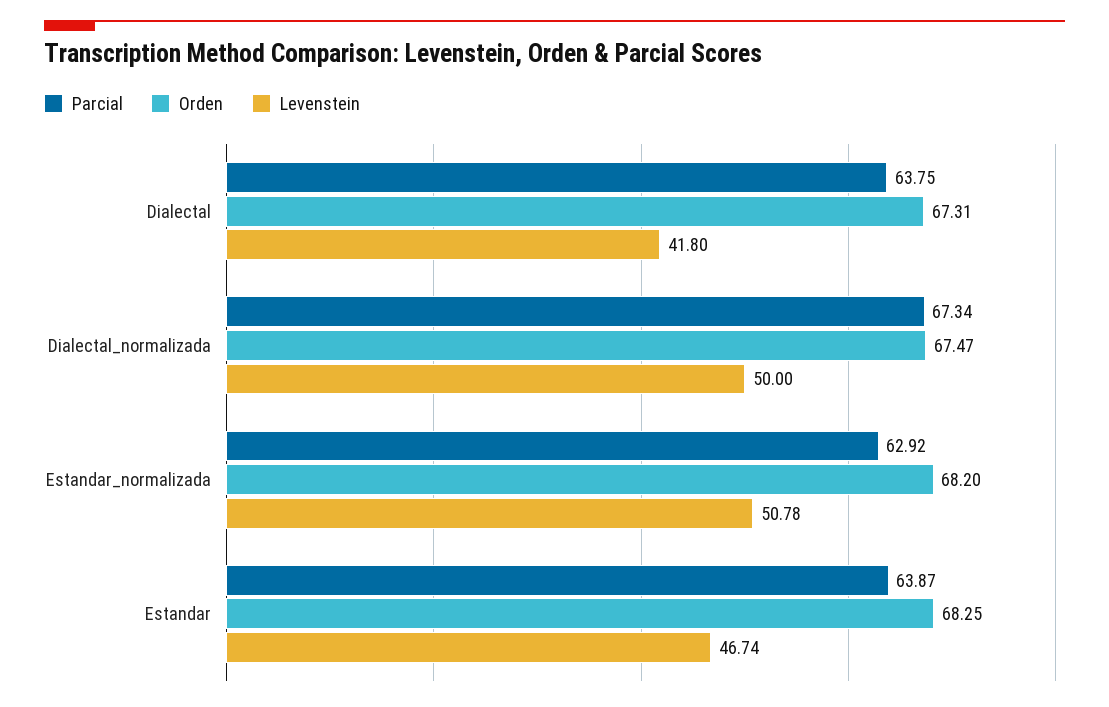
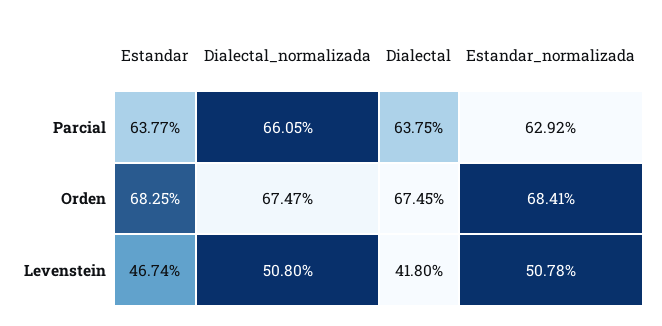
Orden, Dialectal: 67.31 -> 67.45
Parcial, Dialectal_normalizada: 67.34 -> 66.05
Levenstein, Dialectal_normalizada: 50 -> 50.8
Orden, Estandar_normalizada: 68.2 -> 68.41
Parcial, Estandar: 63.87 -> 63.77

